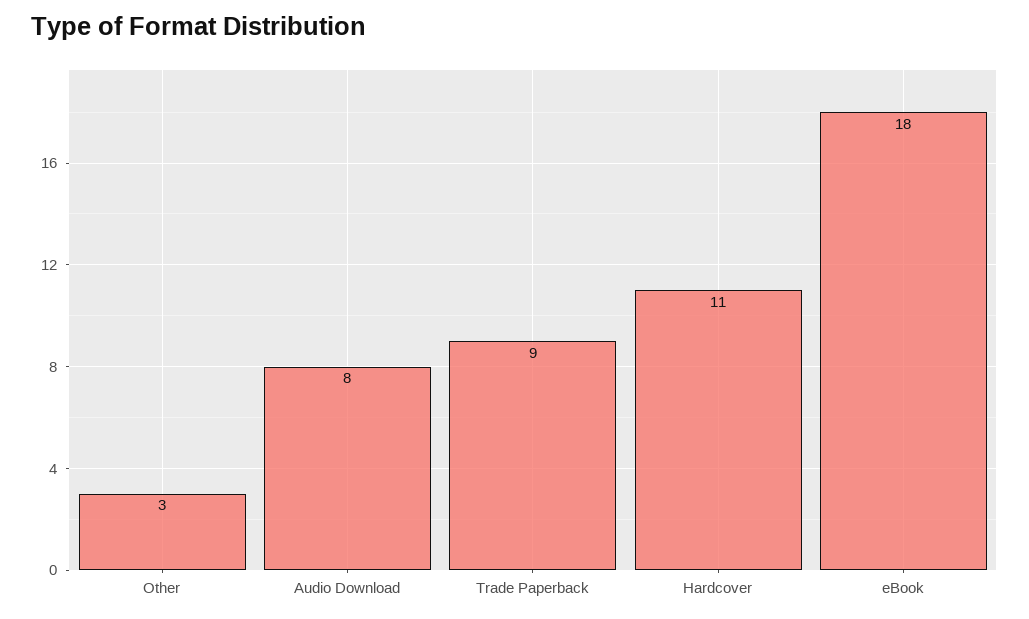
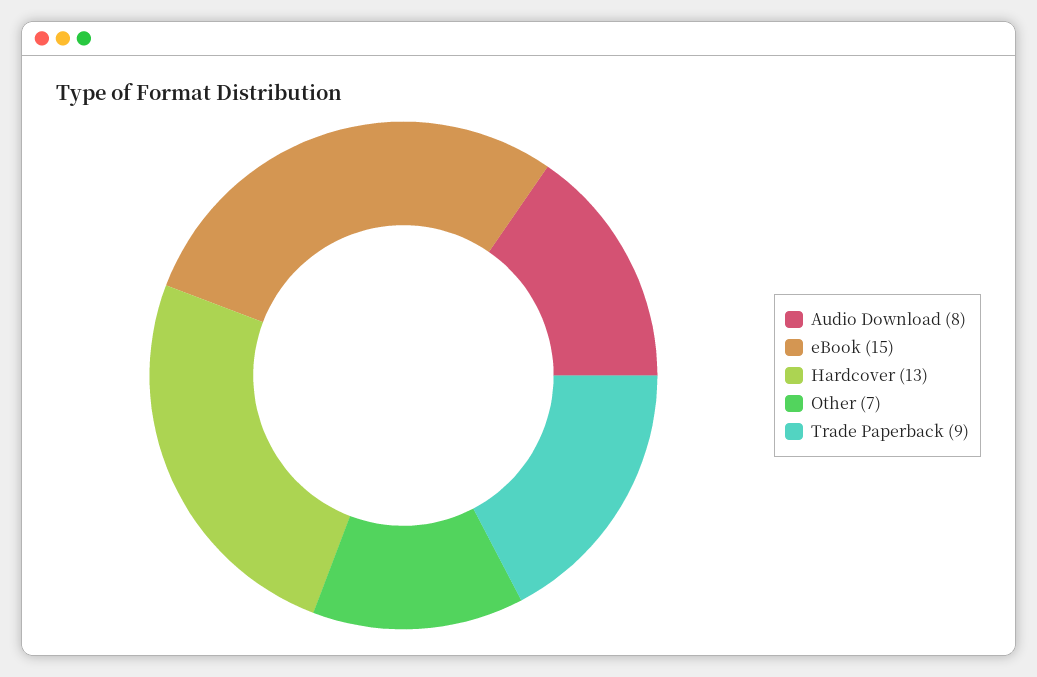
Other: 3 -> 7
Hardcover: 11 -> 13
eBook: 18 -> 15

